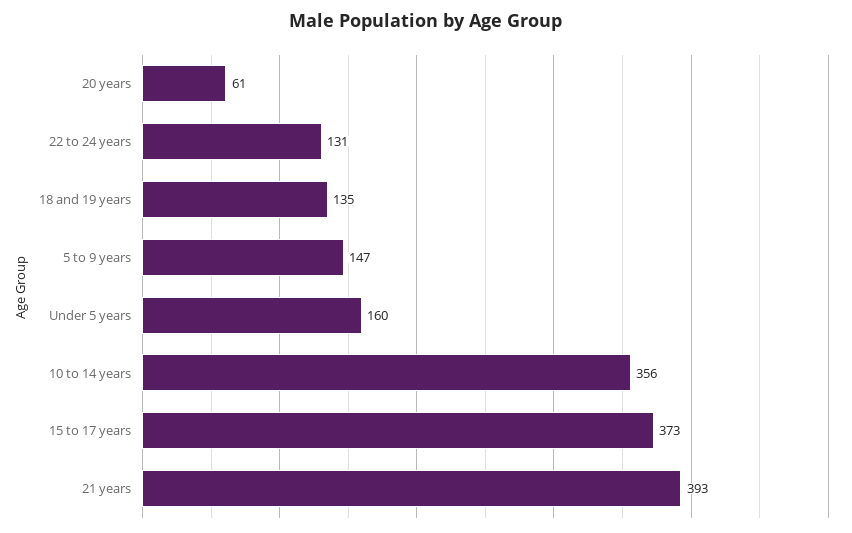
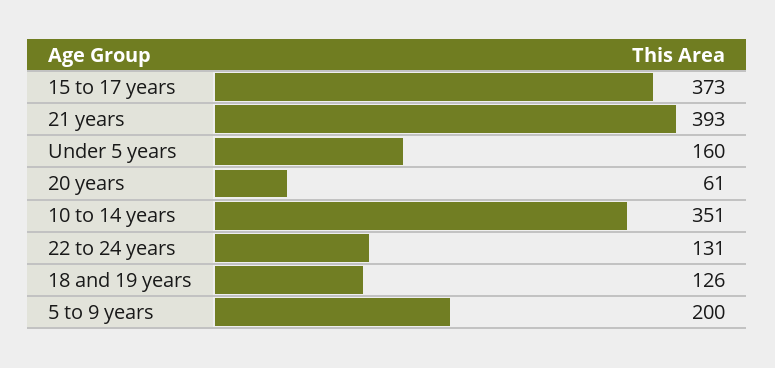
18 and 19 years: 135 -> 126
5 to 9 years: 147 -> 200
10 to 14 years: 356 -> 351

